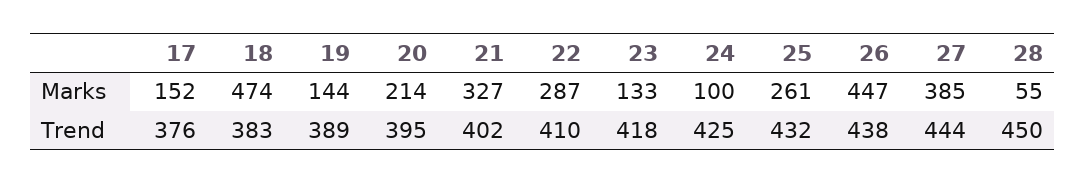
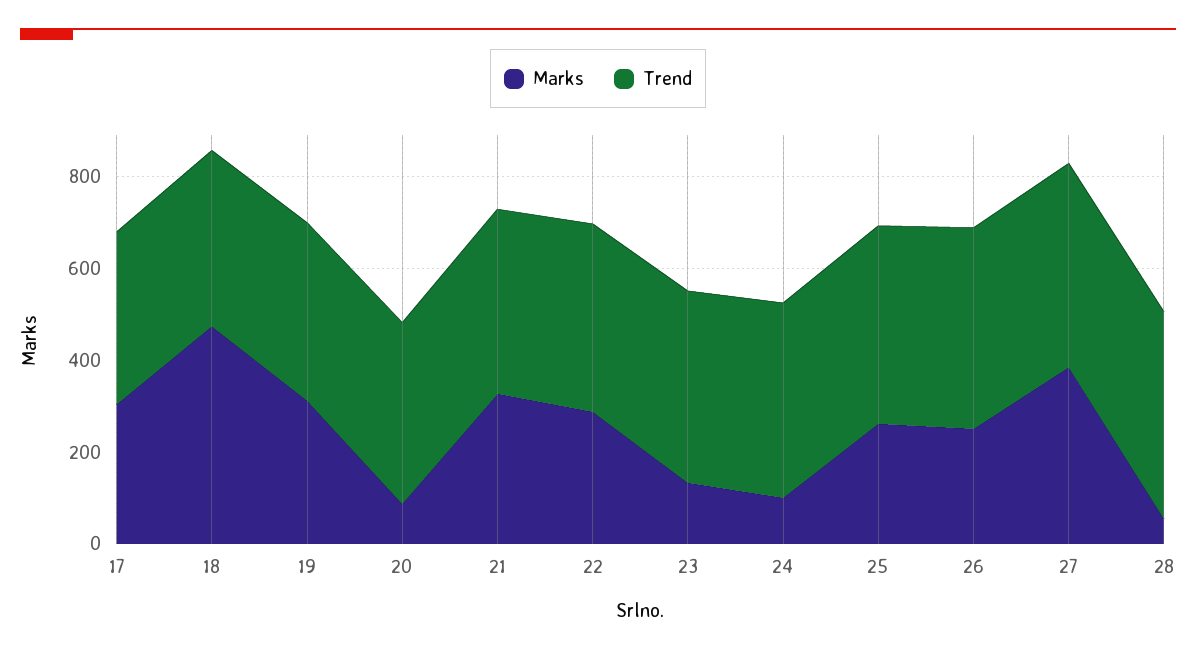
Marks, 17: 152 -> 300
Marks, 19: 144 -> 300
Marks, 20: 214 -> 100
Marks, 26: 447 -> 250

